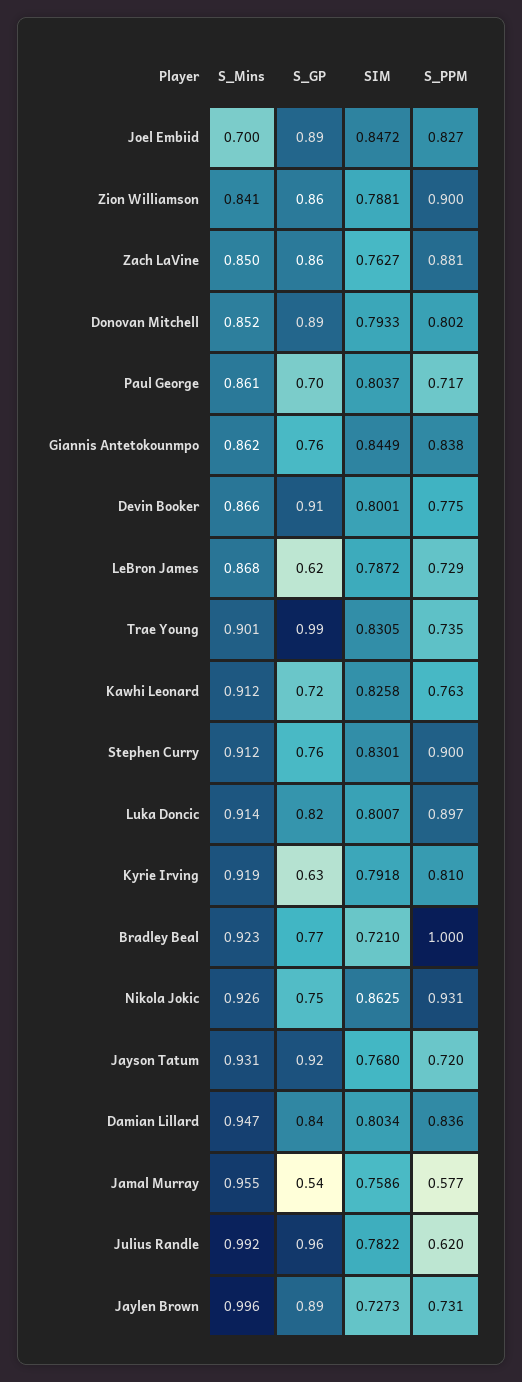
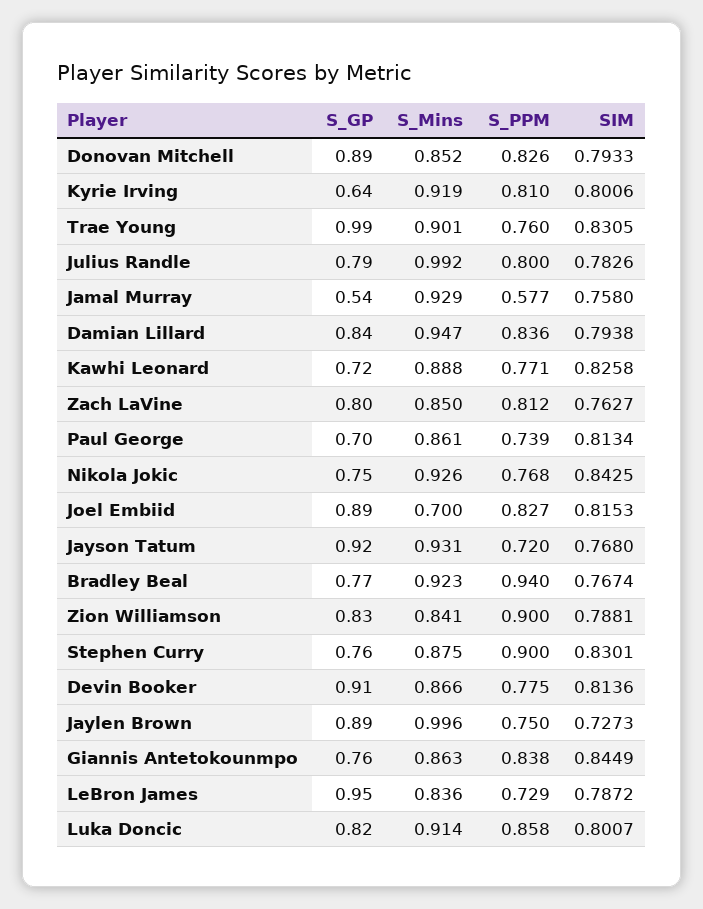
SIM, Joel Embiid: 0.8472 -> 0.8153
S_GP, Zion Williamson: 0.86 -> 0.83
S_GP, Zach LaVine: 0.86 -> 0.8
S_PPM, Zach LaVine: 0.881 -> 0.812
S_PPM, Donovan Mitchell: 0.802 -> 0.826
SIM, Paul George: 0.8037 -> 0.8134
S_PPM, Paul George: 0.717 -> 0.739
S_Mins, Giannis Antetokounmpo: 0.862 -> 0.863
SIM, Devin Booker: 0.8001 -> 0.8136
S_Mins, LeBron James: 0.868 -> 0.836
S_GP, LeBron James: 0.62 -> 0.95
S_PPM, Trae Young: 0.735 -> 0.76
S_Mins, Kawhi Leonard: 0.912 -> 0.888
S_PPM, Kawhi Leonard: 0.763 -> 0.771
S_Mins, Stephen Curry: 0.912 -> 0.875
S_PPM, Luka Doncic: 0.897 -> 0.858
S_GP, Kyrie Irving: 0.63 -> 0.64
SIM, Kyrie Irving: 0.7918 -> 0.8006
SIM, Bradley Beal: 0.721 -> 0.7674
S_PPM, Bradley Beal: 1 -> 0.94
SIM, Nikola Jokic: 0.8625 -> 0.8425
S_PPM, Nikola Jokic: 0.931 -> 0.768
SIM, Damian Lillard: 0.8034 -> 0.7938
S_Mins, Jamal Murray: 0.955 -> 0.929
SIM, Jamal Murray: 0.7586 -> 0.758
S_GP, Julius Randle: 0.96 -> 0.79
SIM, Julius Randle: 0.7822 -> 0.7826
S_PPM, Julius Randle: 0.62 -> 0.8
S_PPM, Jaylen Brown: 0.731 -> 0.75

